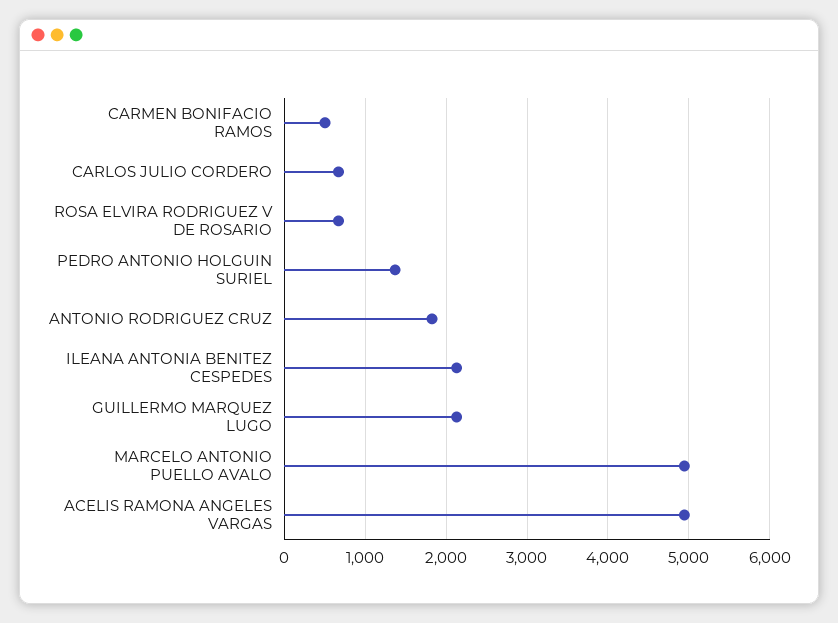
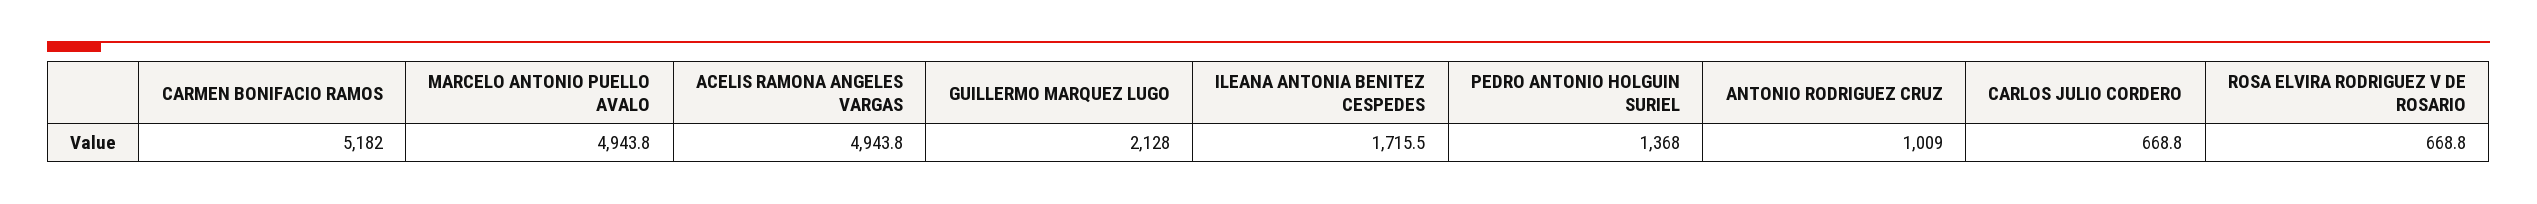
CARMEN BONIFACIO RAMOS: 500 -> 5182
ANTONIO RODRIGUEZ CRUZ: 1800 -> 1009
ILEANA ANTONIA BENITEZ CESPEDES: 2100 -> 1715.5

